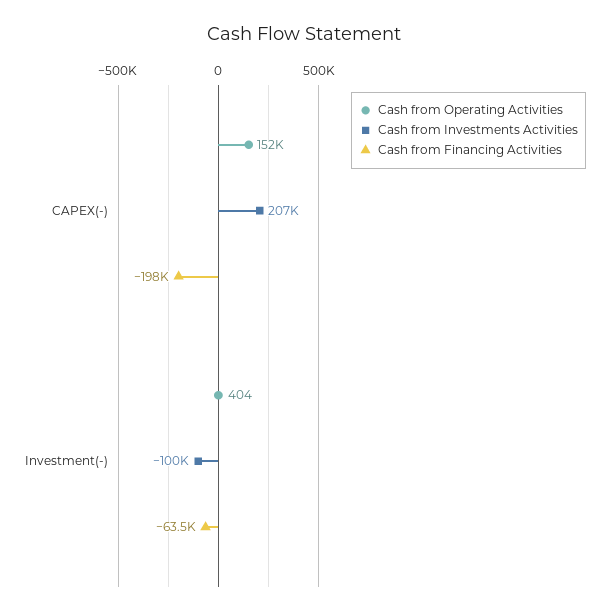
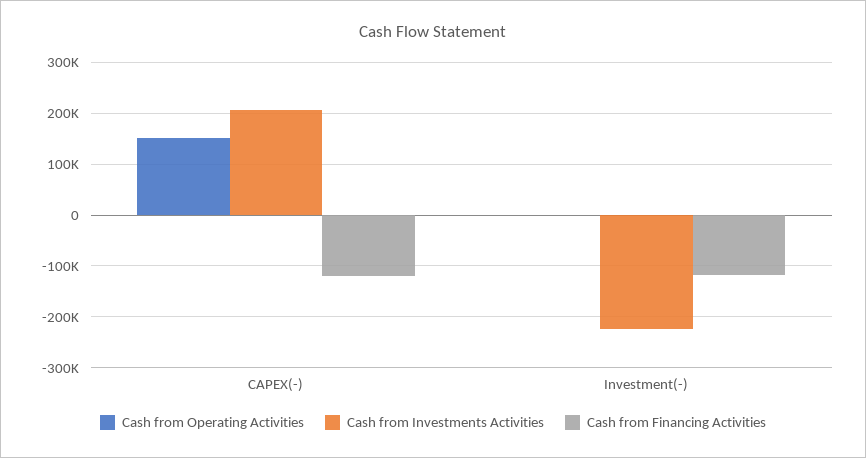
Cash from Financing Activities, CAPEX(-): -198000 -> -120000
Cash from Investments Activities, Investment(-): -100000 -> -220000
Cash from Financing Activities, Investment(-): -63500 -> -120000

